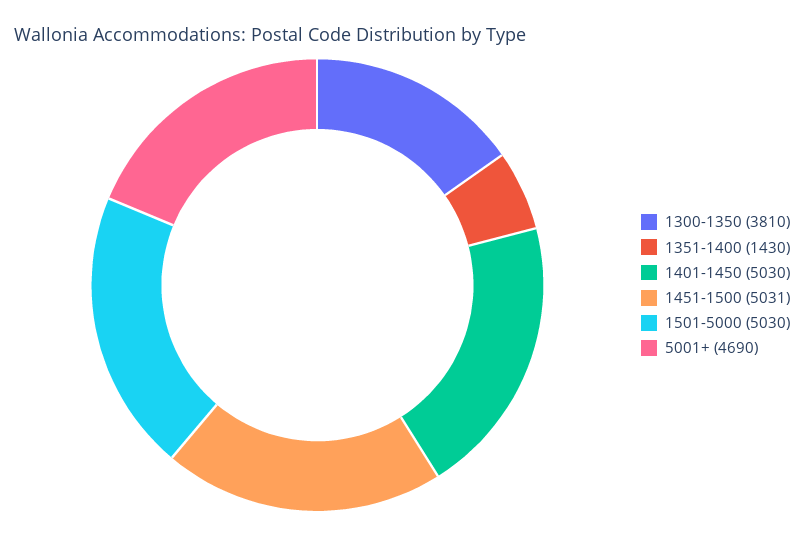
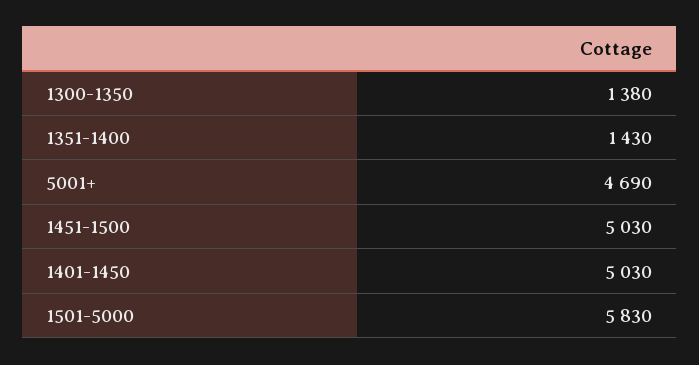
1300-1350: 3810 -> 1380
1451-1500: 5031 -> 5030
1501-5000: 5030 -> 5830

